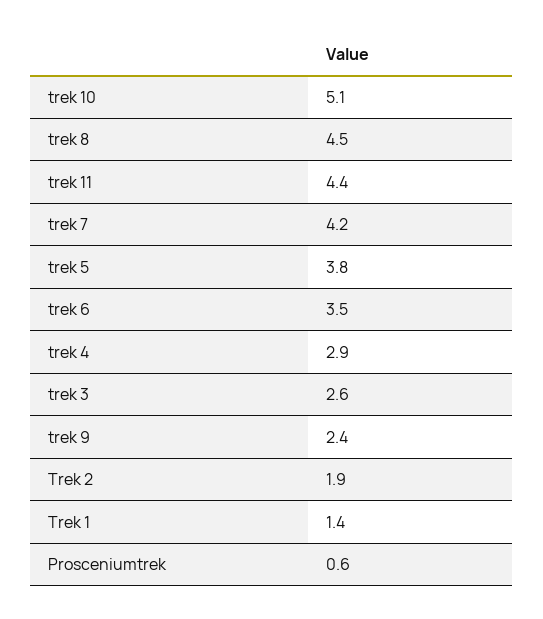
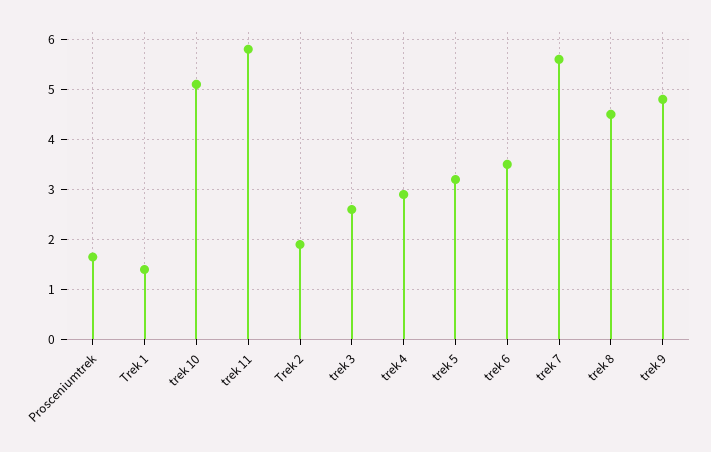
trek 11: 4.4 -> 5.8
trek 7: 4.2 -> 5.6
trek 5: 3.8 -> 3.2
trek 9: 2.4 -> 4.8
Prosceniumtrek: 0.6 -> 1.6

